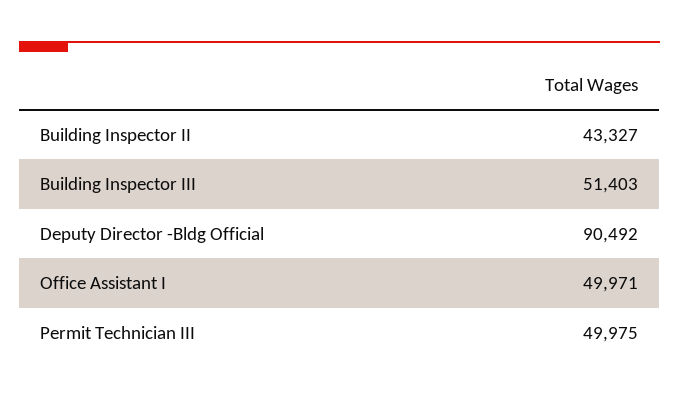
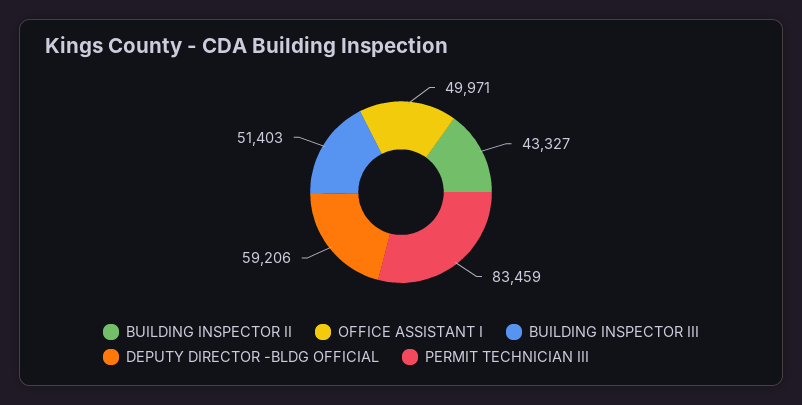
Deputy Director -Bldg Official: 90492 -> 59206
Permit Technician III: 49975 -> 83459

